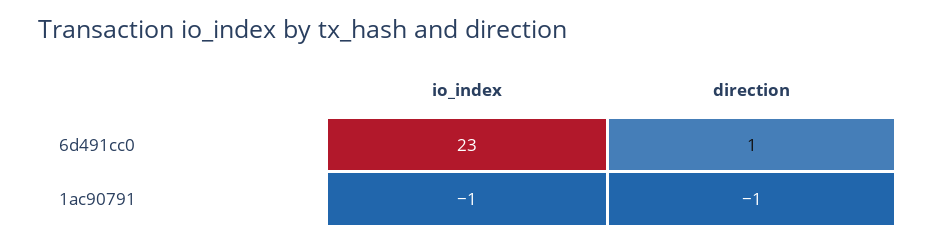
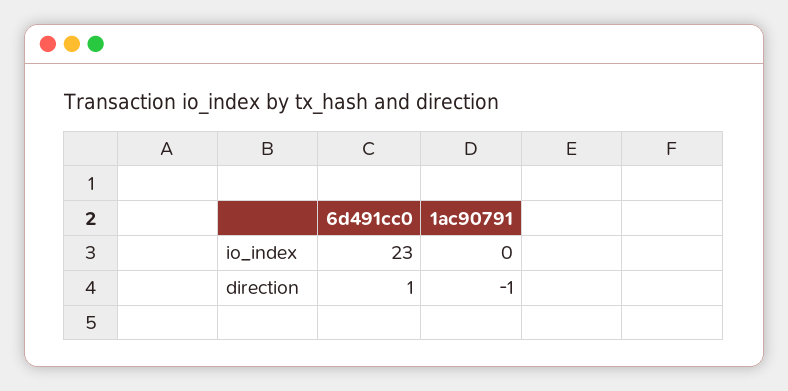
io_index, 1ac90791: -1 -> 0

